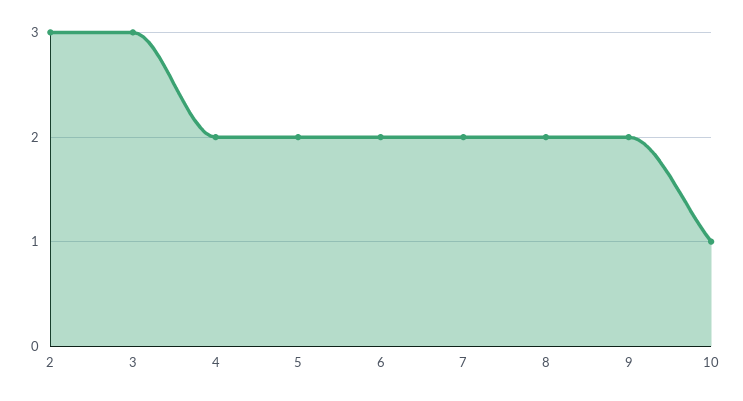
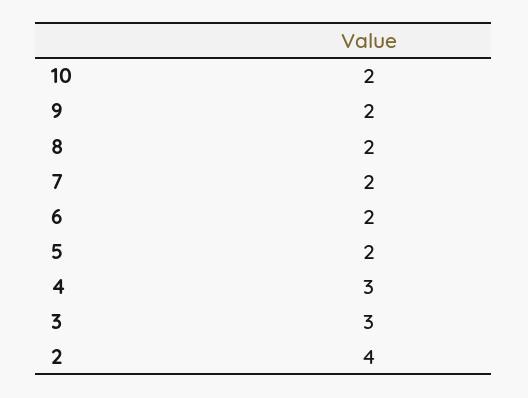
2: 3 -> 4
4: 2 -> 3
10: 1 -> 2

